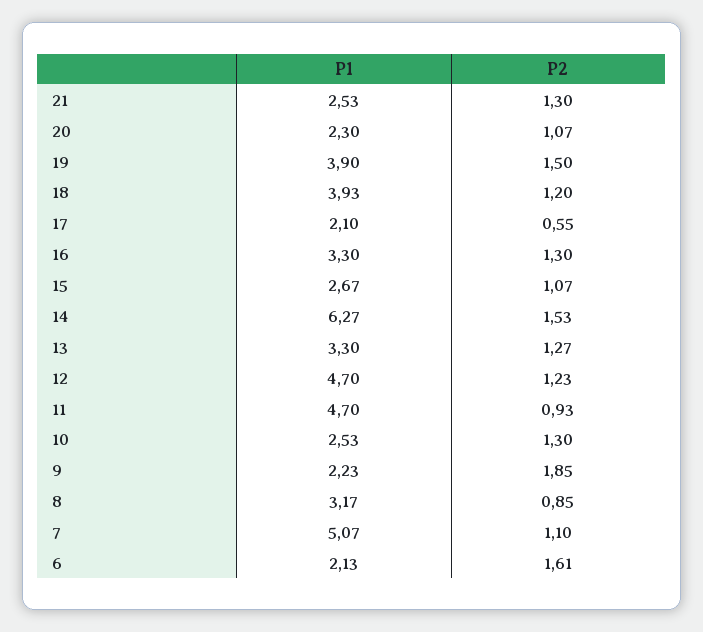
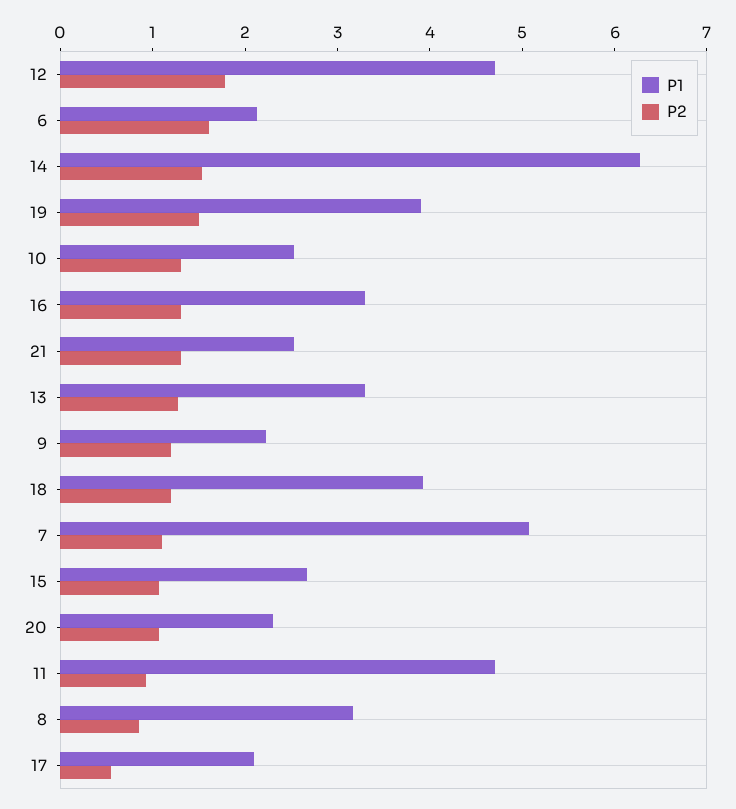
P2, 12: 1.23 -> 1.8
P2, 9: 1.85 -> 1.2

